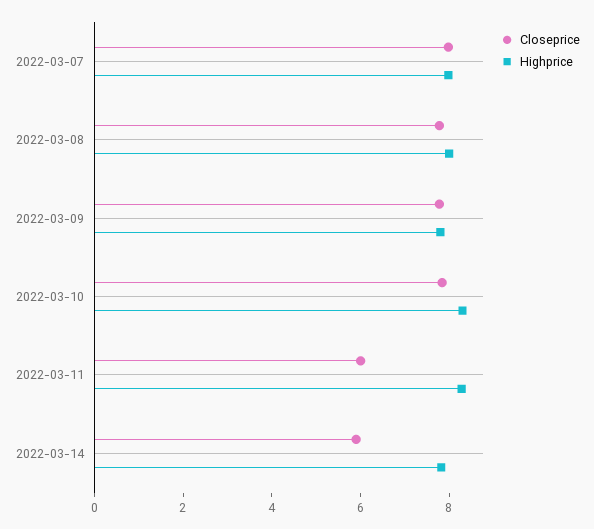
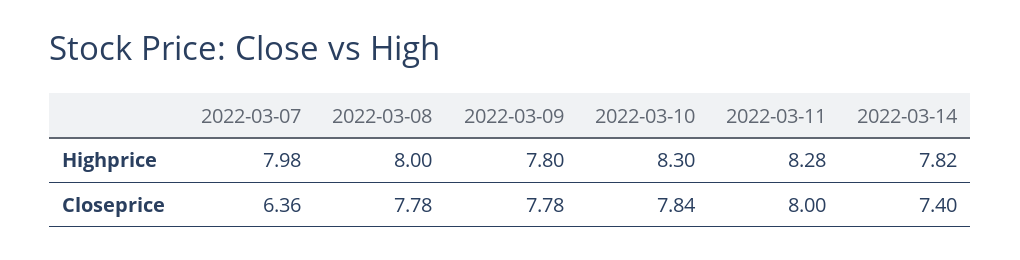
Closeprice, 2022-03-07: 8 -> 6.36
Closeprice, 2022-03-11: 6 -> 8
Closeprice, 2022-03-14: 6 -> 7.4

